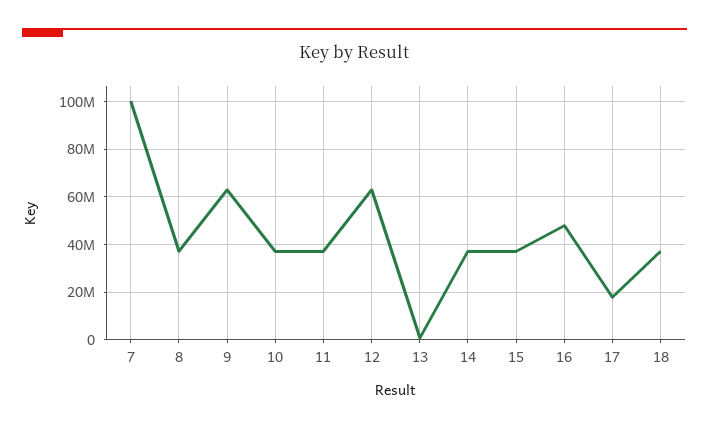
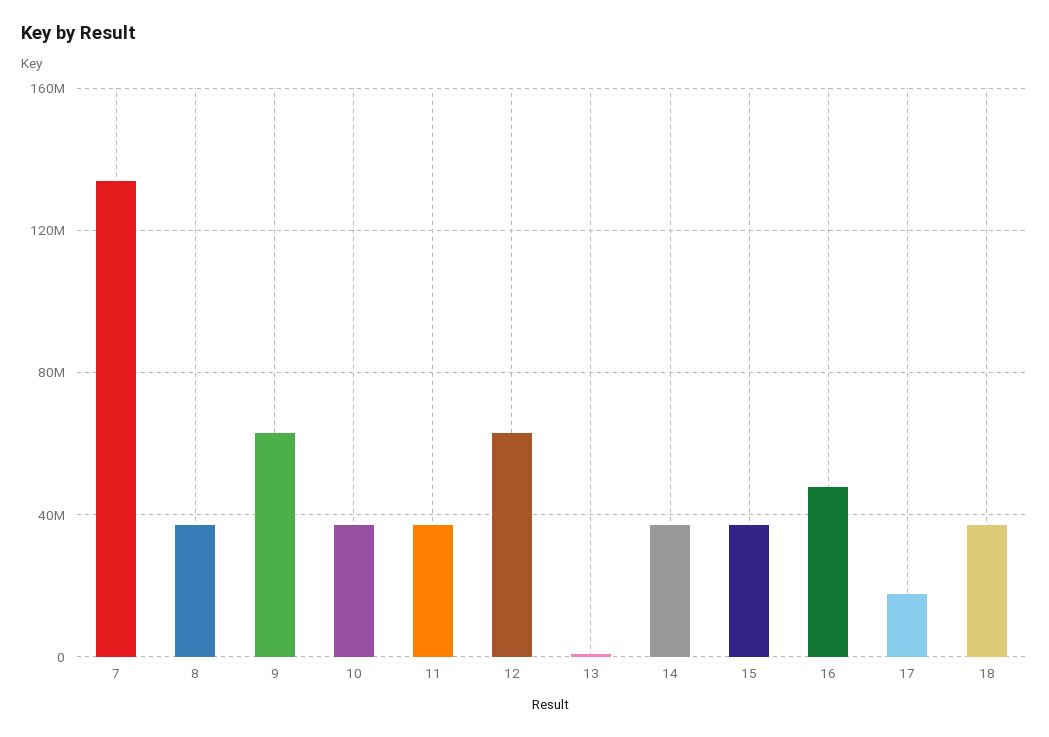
7: 100000000 -> 135000000

